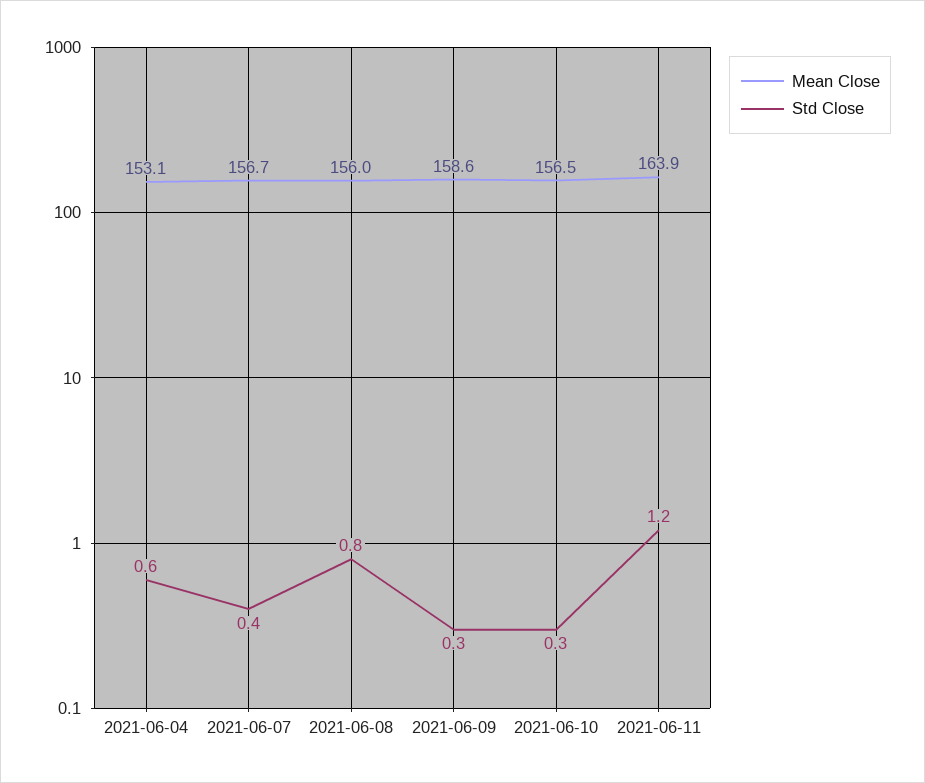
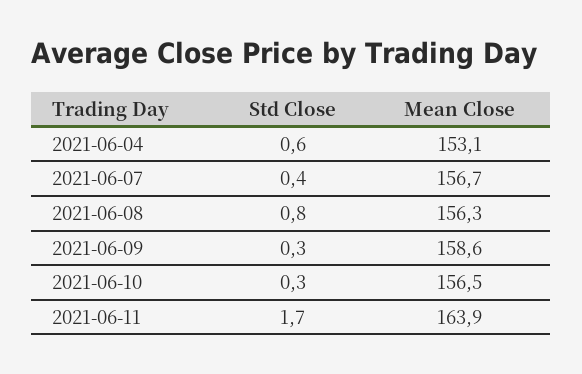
Mean Close, 2021-06-08: 156 -> 156.3
Std Close, 2021-06-11: 1.2 -> 1.7

